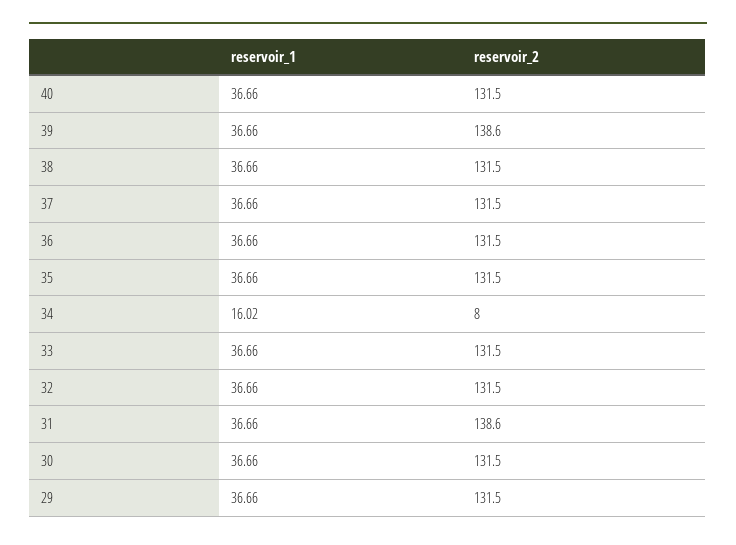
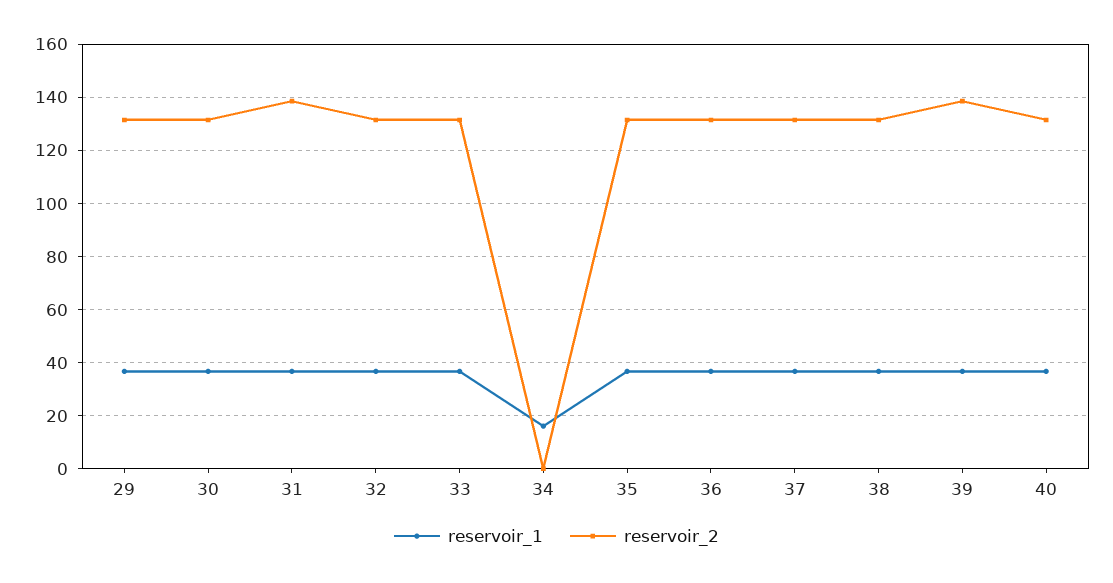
reservoir_2, 34: 8 -> 0

